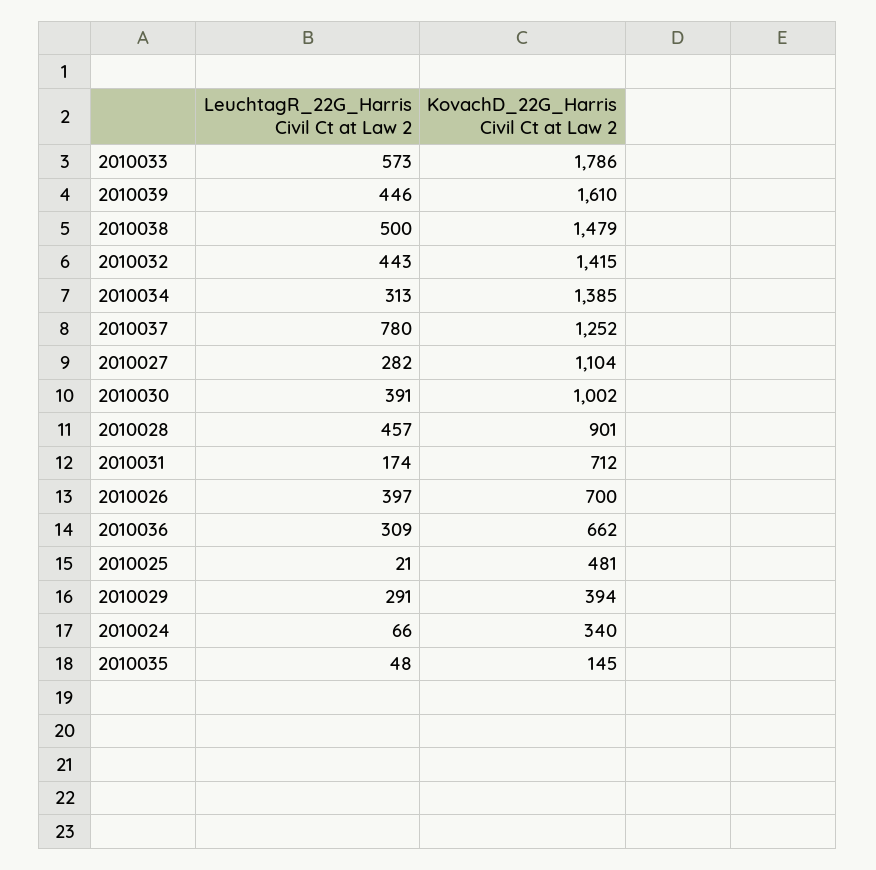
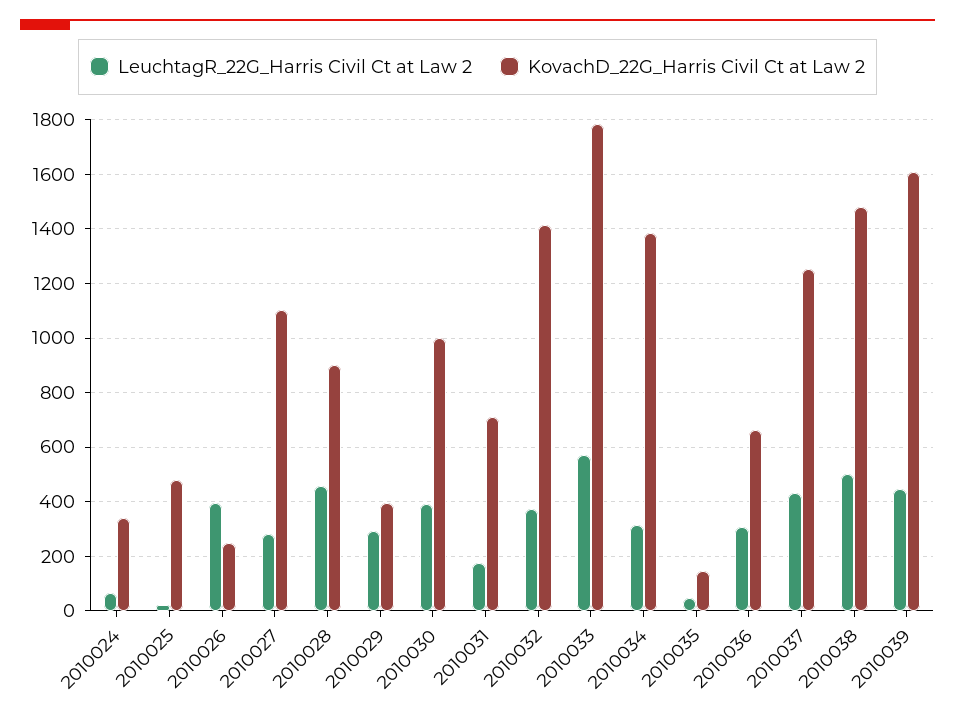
LeuchtagR_22G_Harris Civil Ct at Law 2, 2010032: 443 -> 375
LeuchtagR_22G_Harris Civil Ct at Law 2, 2010037: 780 -> 425
KovachD_22G_Harris Civil Ct at Law 2, 2010026: 700 -> 250

